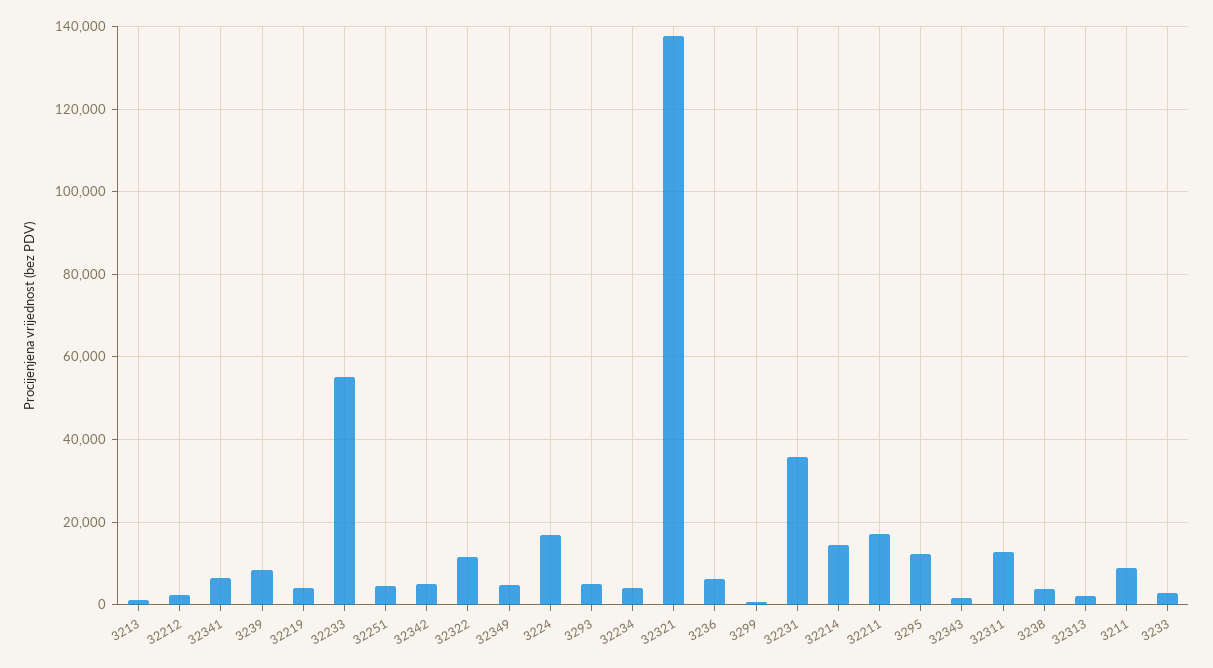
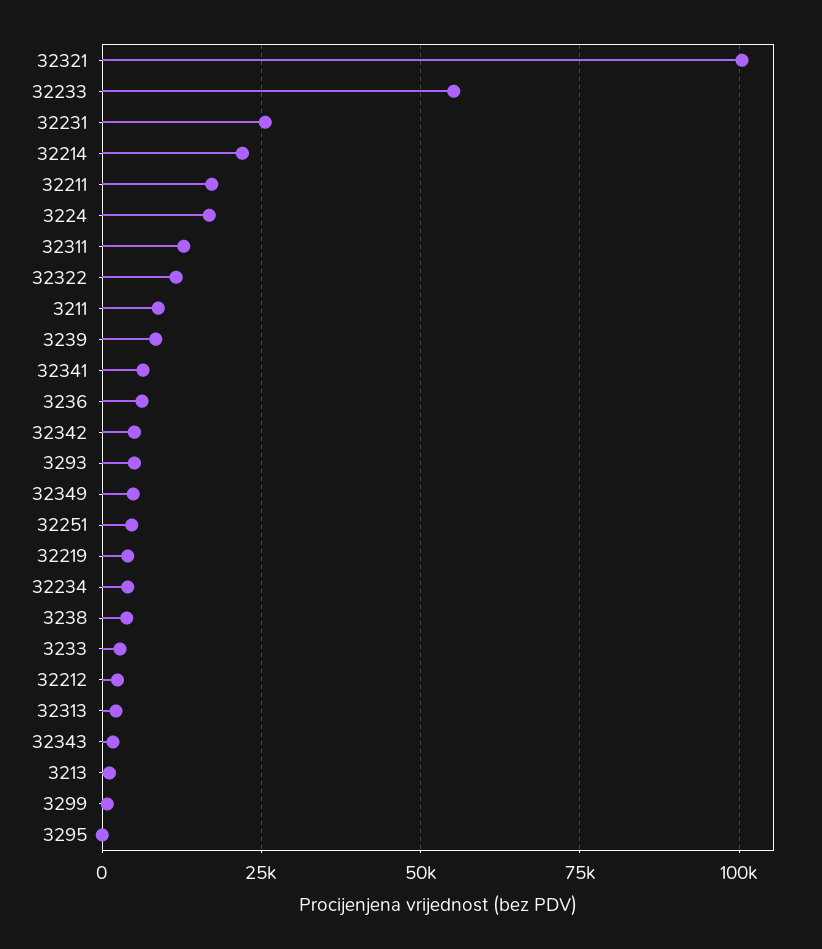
32321: 138000 -> 100000
32231: 36000 -> 25000
32214: 14000 -> 22500
3295: 12000 -> 0

